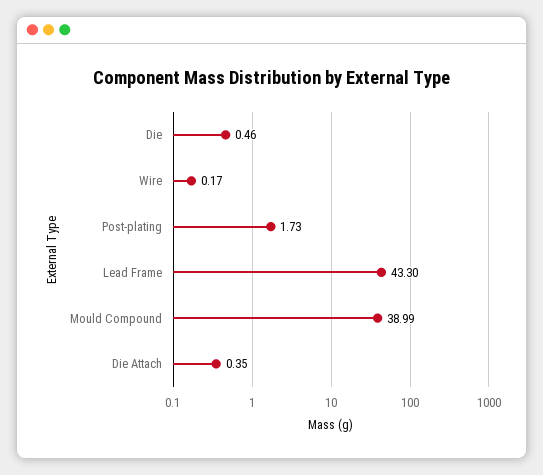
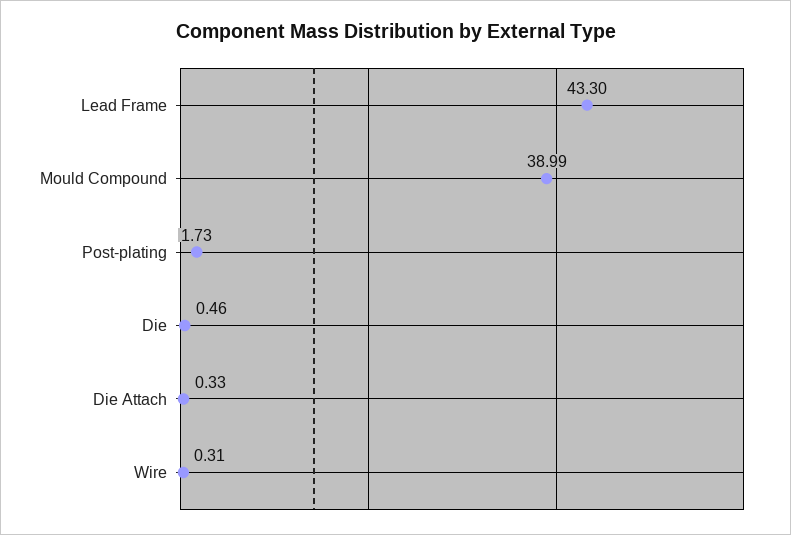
Wire: 0.17 -> 0.31
Die Attach: 0.35 -> 0.33

